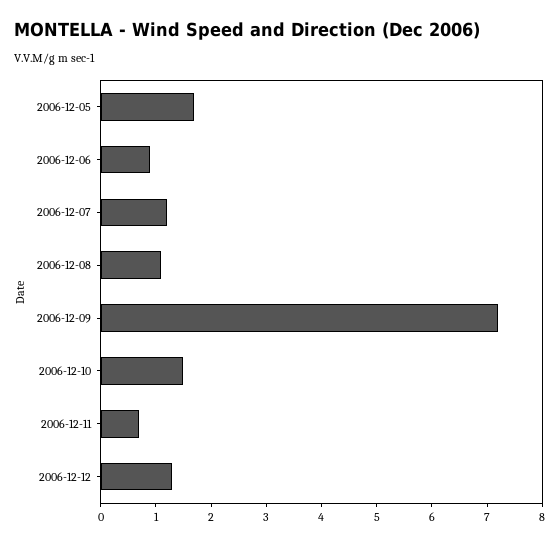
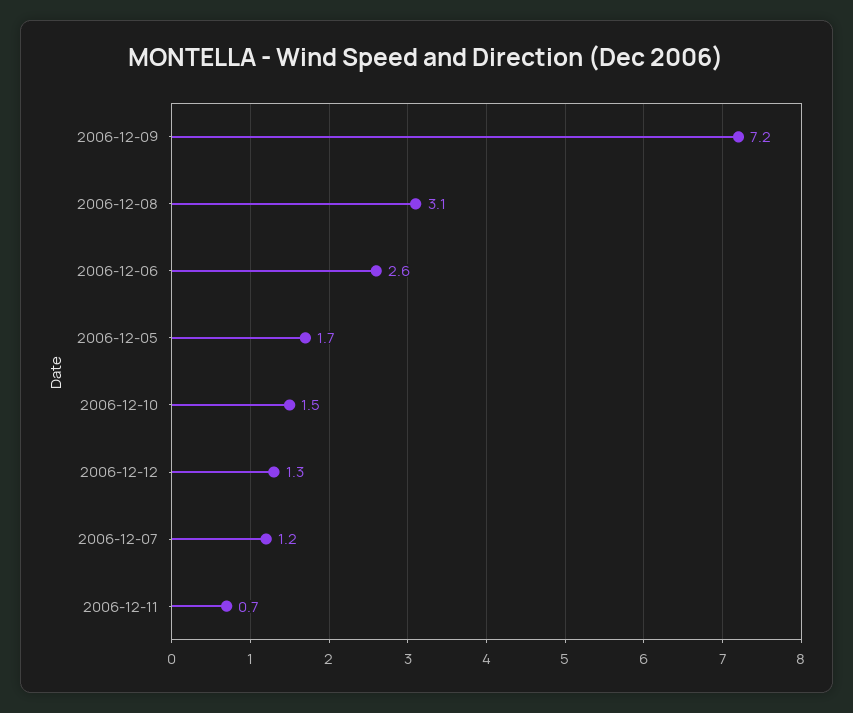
2006-12-06: 1 -> 2.6
2006-12-08: 1 -> 3.1

